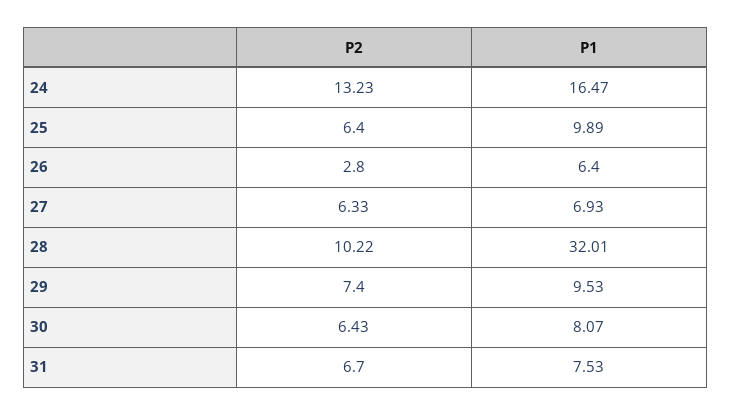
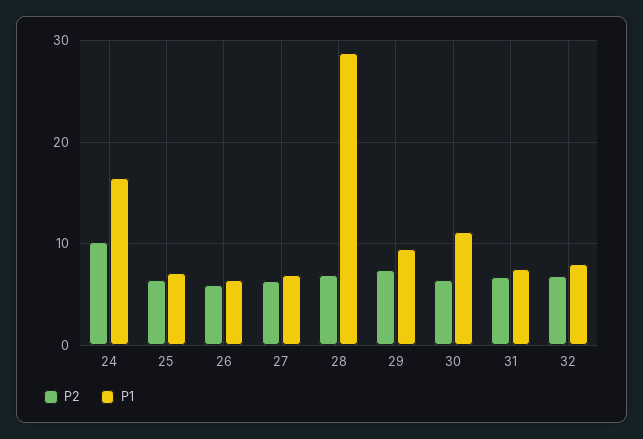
P2, 24: 13.23 -> 10
P1, 25: 9.89 -> 7
P2, 26: 2.8 -> 6
P2, 28: 10.22 -> 7
P1, 28: 32.01 -> 29
P1, 30: 8.07 -> 11
P2, 32: none -> 7
P1, 32: none -> 8

